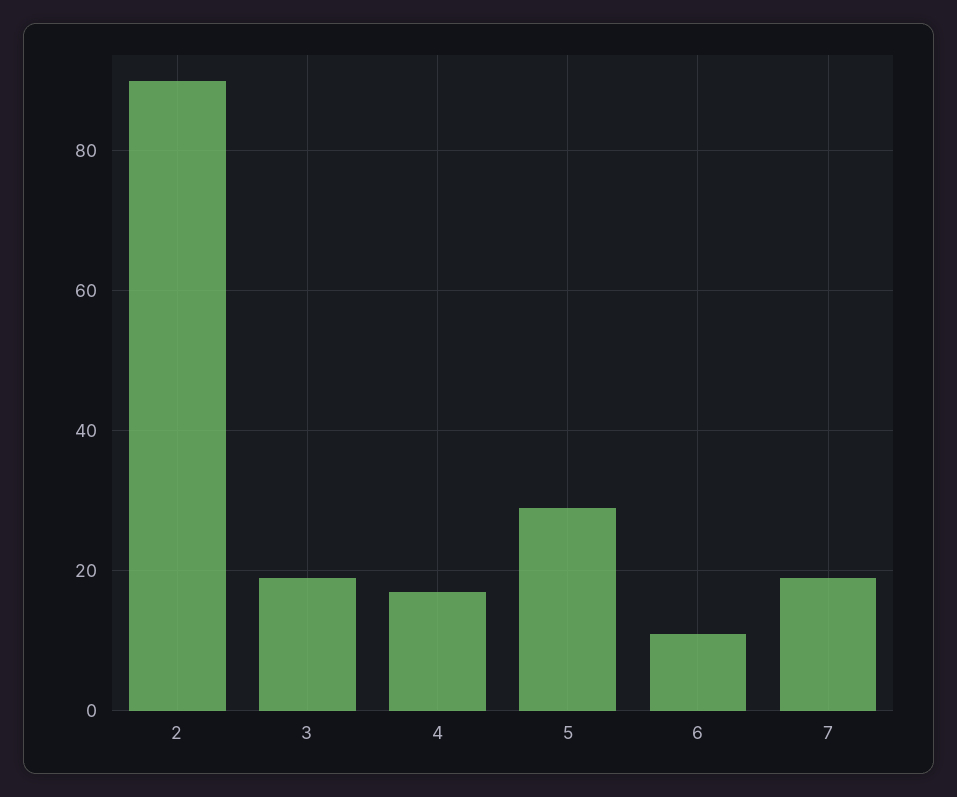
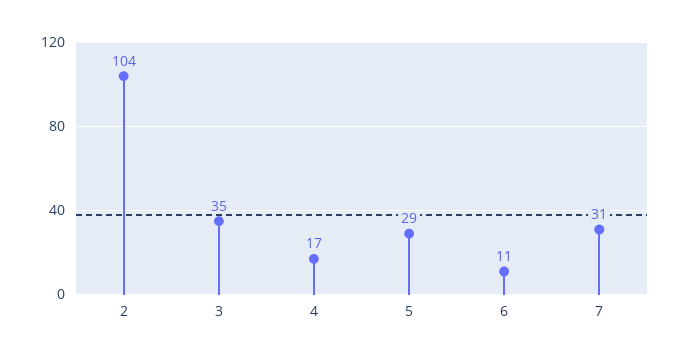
2: 90 -> 104
3: 20 -> 35
7: 20 -> 31

